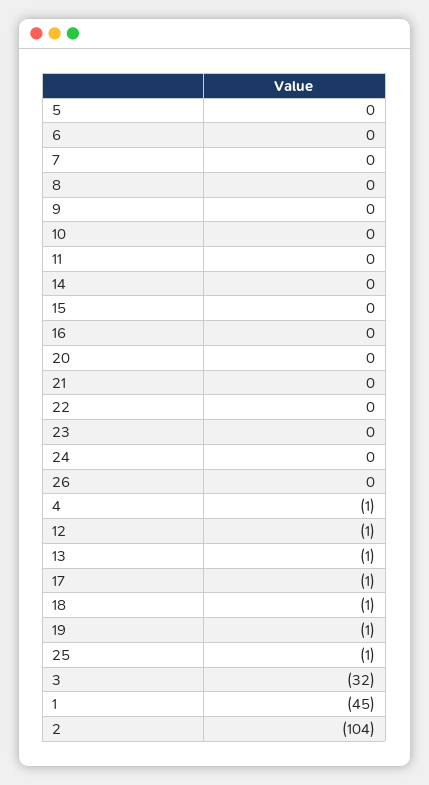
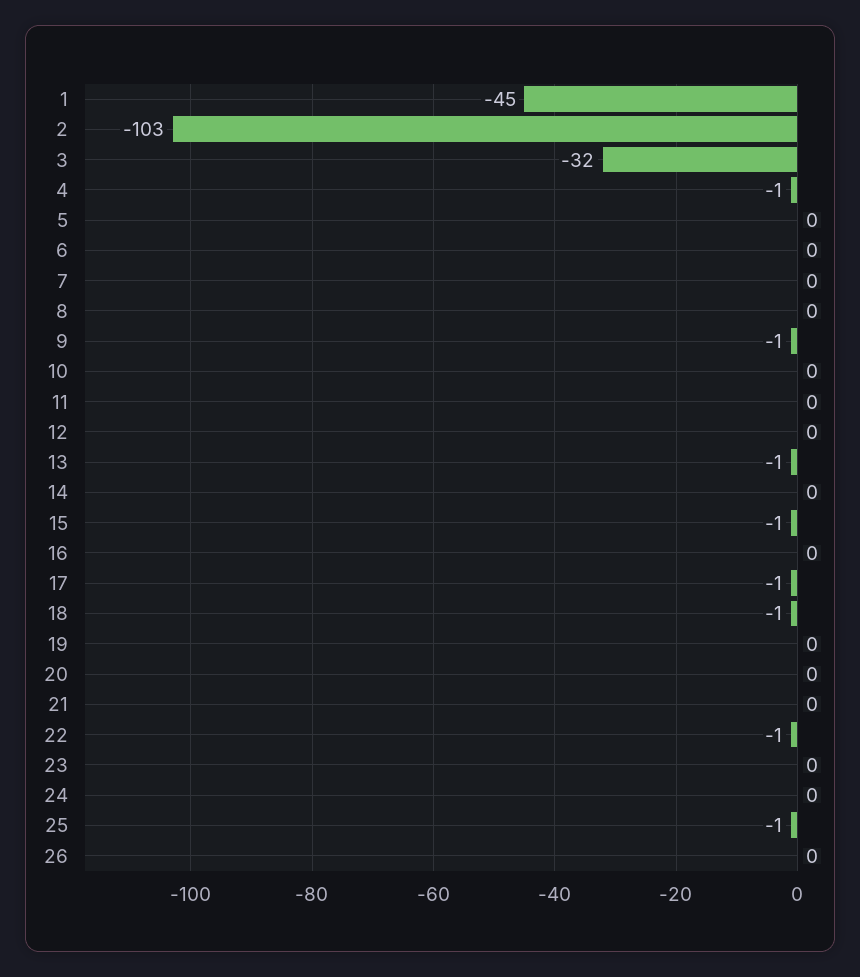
9: 0 -> -1
15: 0 -> -1
22: 0 -> -1
12: -1 -> 0
19: -1 -> 0
2: -104 -> -103

